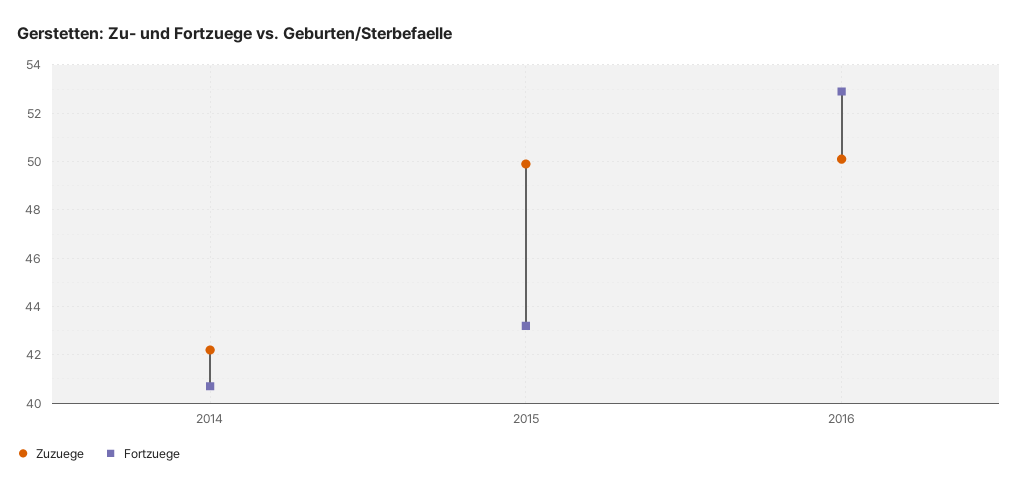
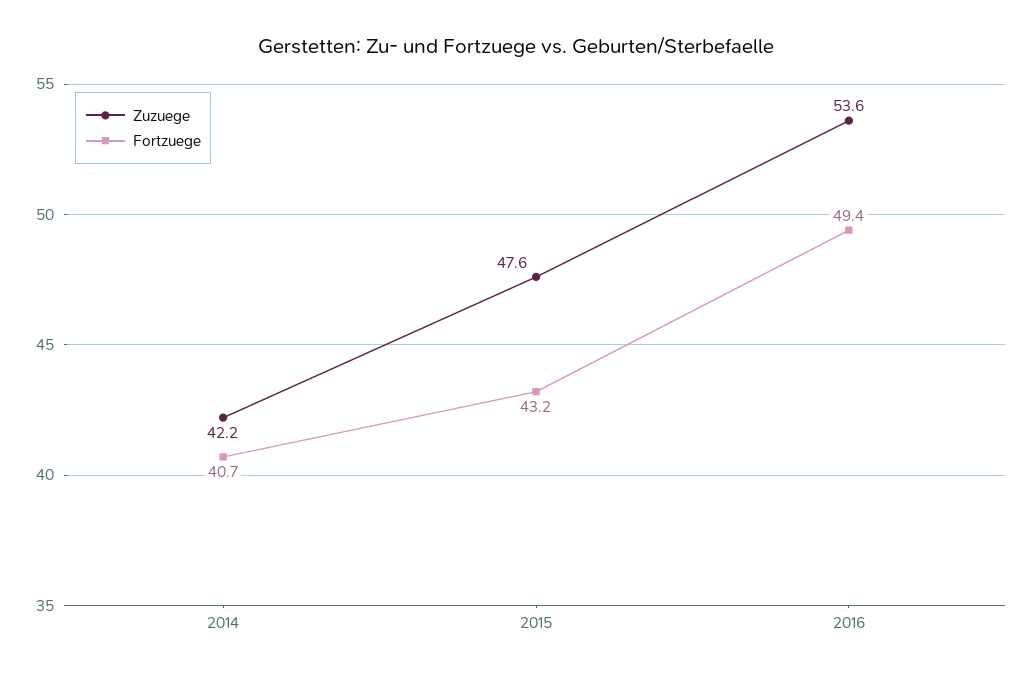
Zuzuege, 2015: 50 -> 47.6
Zuzuege, 2016: 50 -> 53.6
Fortzuege, 2016: 53 -> 49.4

